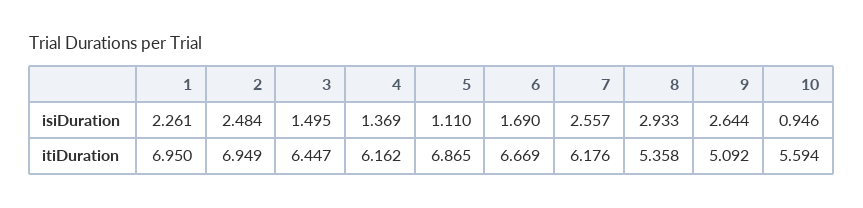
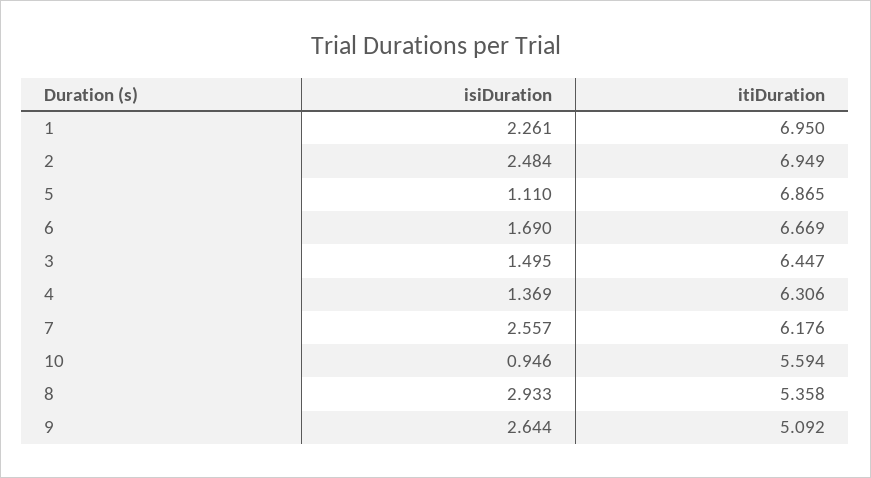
4, itiDuration: 6.162 -> 6.306

